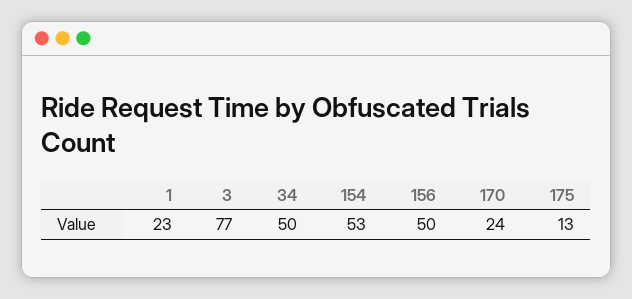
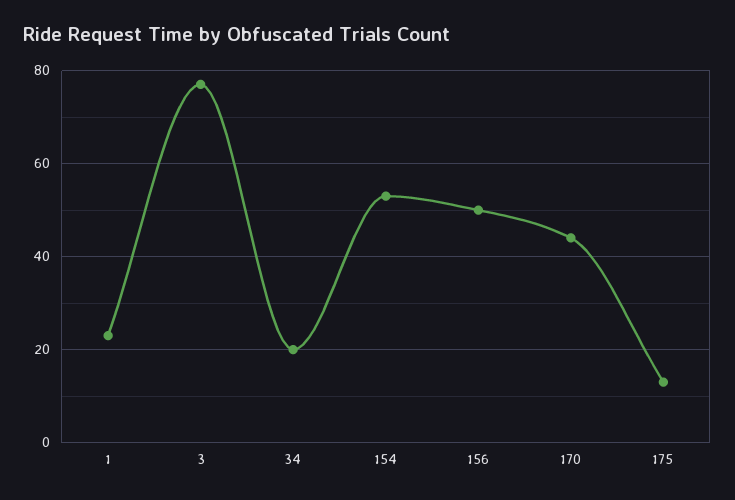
34: 50 -> 20
170: 24 -> 45

